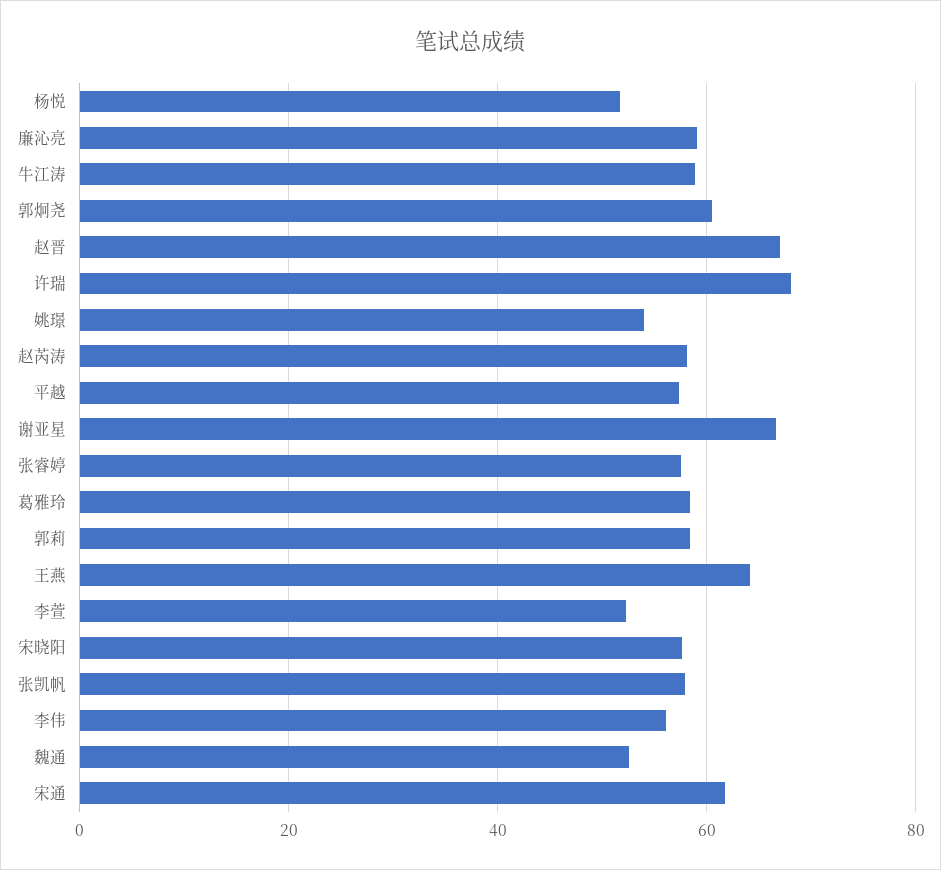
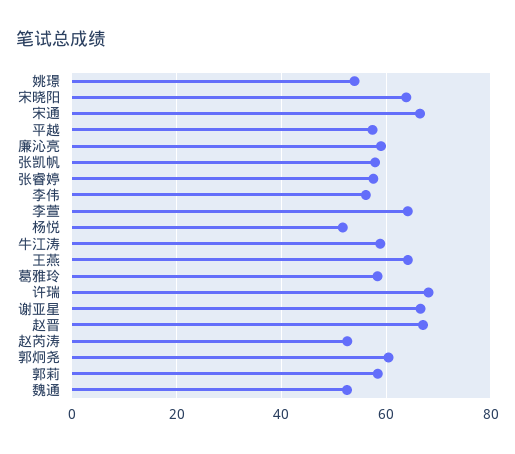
赵芮涛: 58 -> 52
李萱: 52 -> 64
宋晓阳: 58 -> 64
宋通: 62 -> 66

